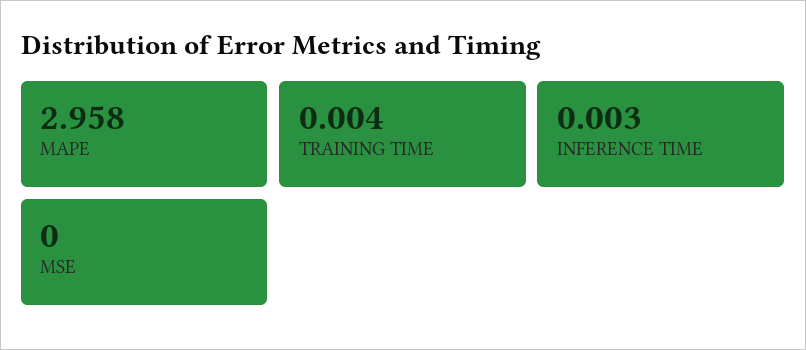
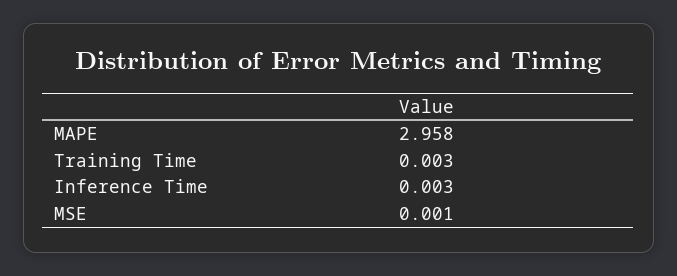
TRAINING TIME: 0.004 -> 0.003
MSE: 0 -> 0.001

